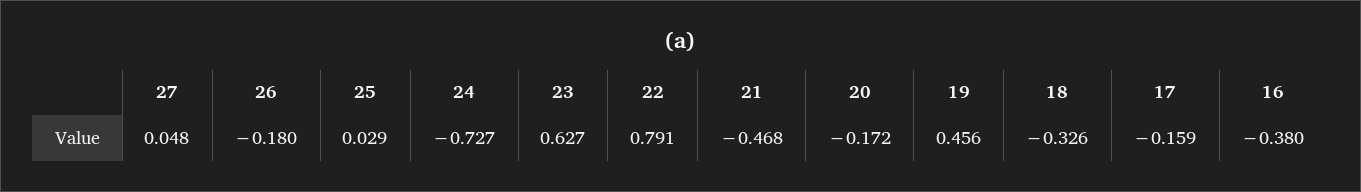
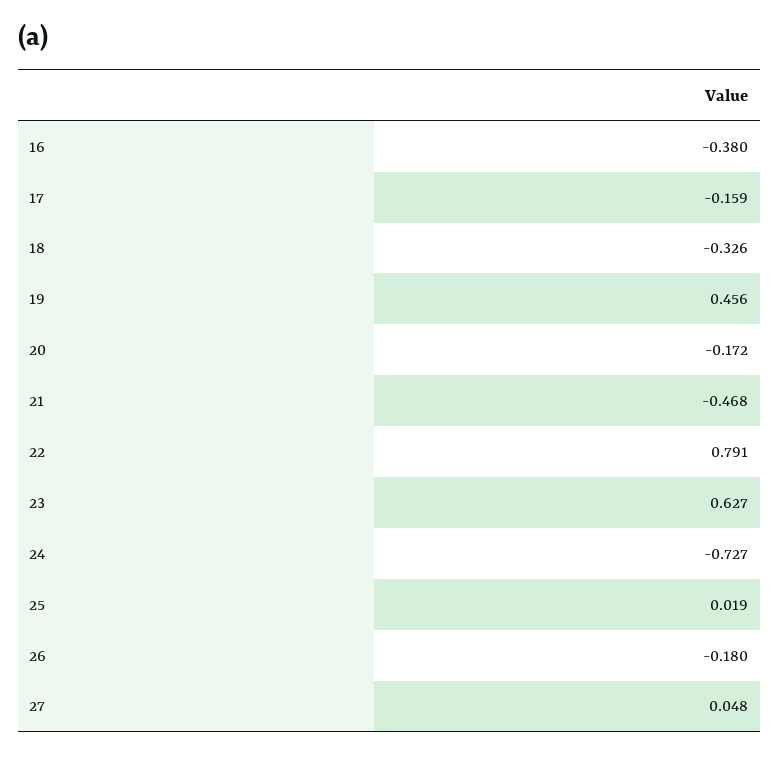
25: 0.029 -> 0.019

